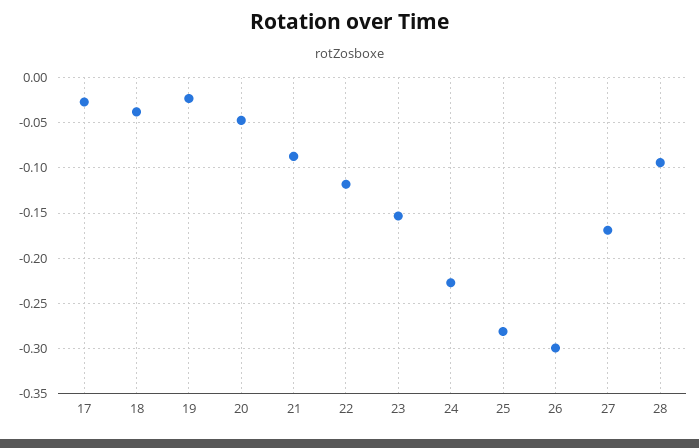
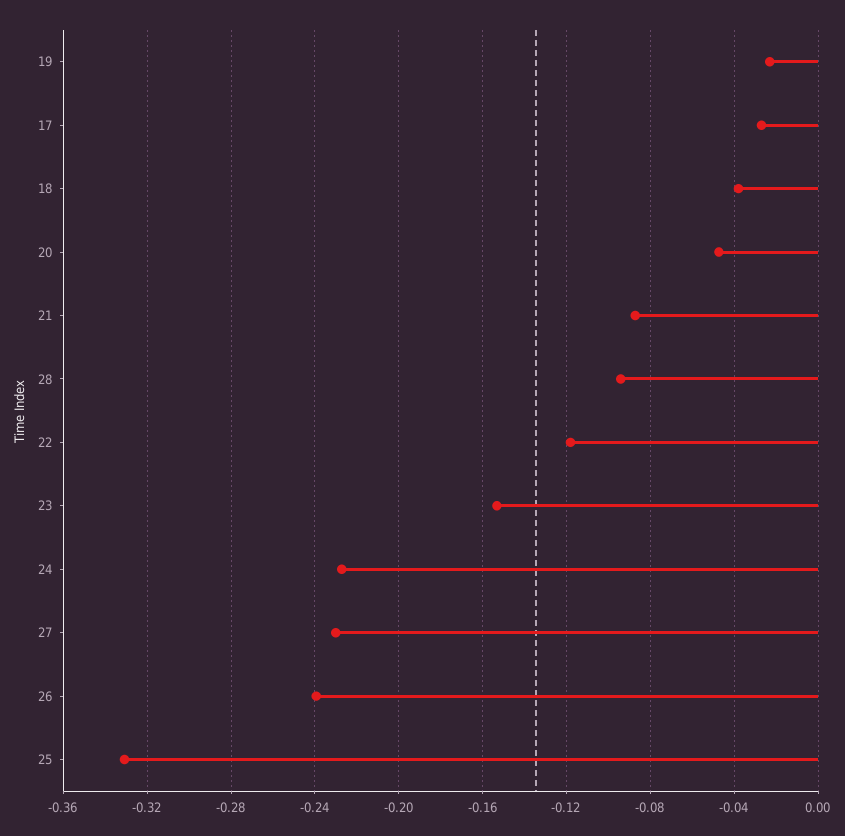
25: -0.28 -> -0.33
26: -0.3 -> -0.24
27: -0.17 -> -0.23

